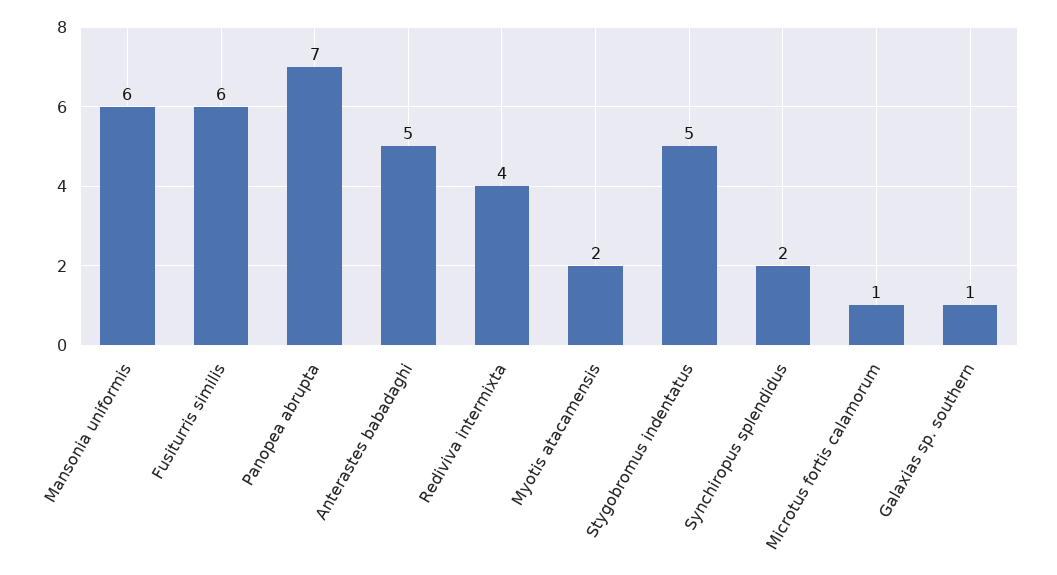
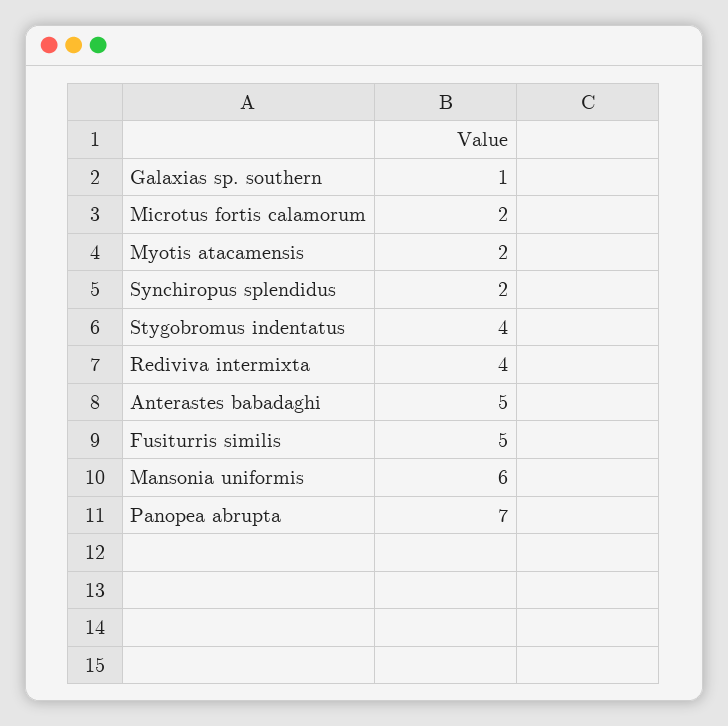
Fusiturris similis: 6 -> 5
Stygobromus indentatus: 5 -> 4
Microtus fortis calamorum: 1 -> 2

